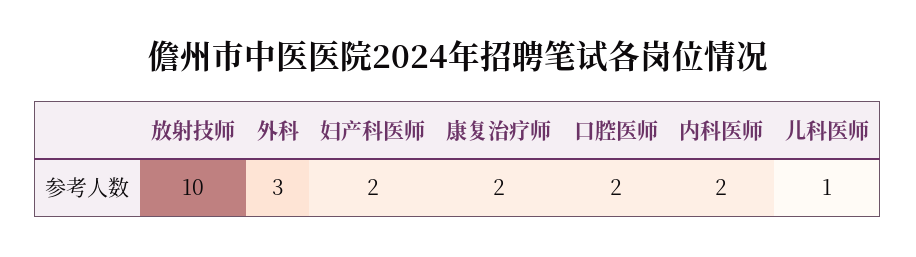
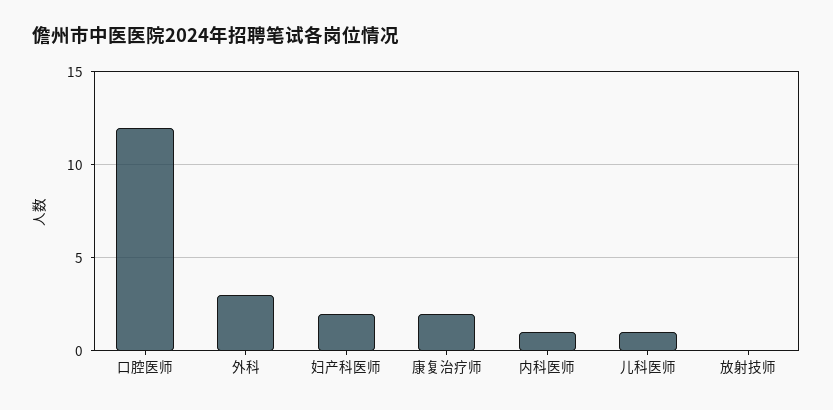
放射技师: 10 -> 0
口腔医师: 2 -> 12
内科医师: 2 -> 1

